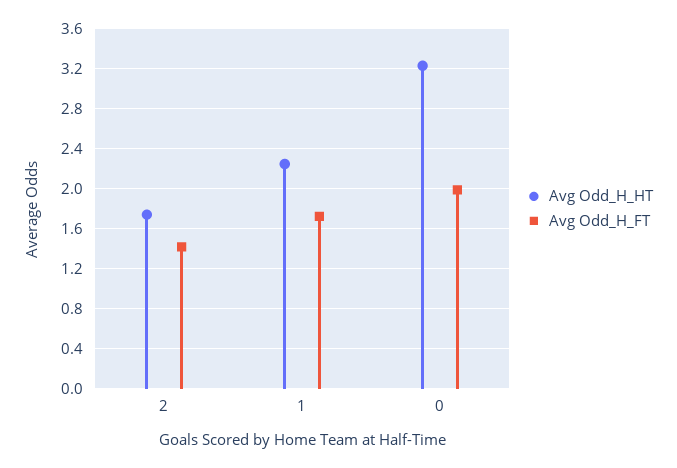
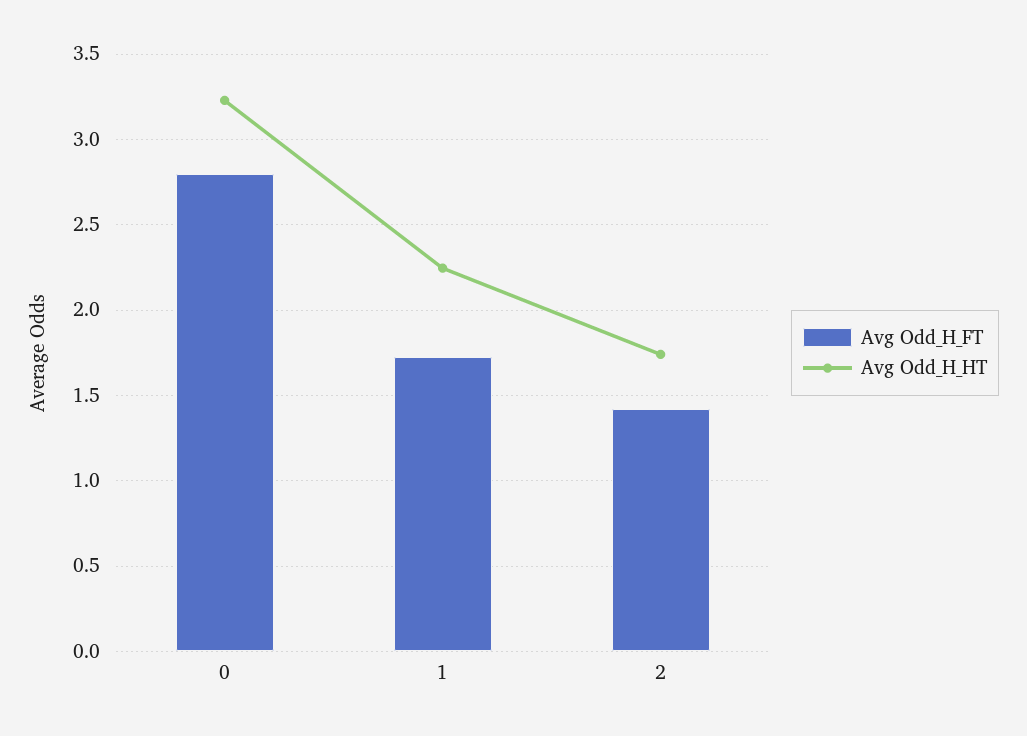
Avg Odd_H_FT, 0: 2 -> 2.8

